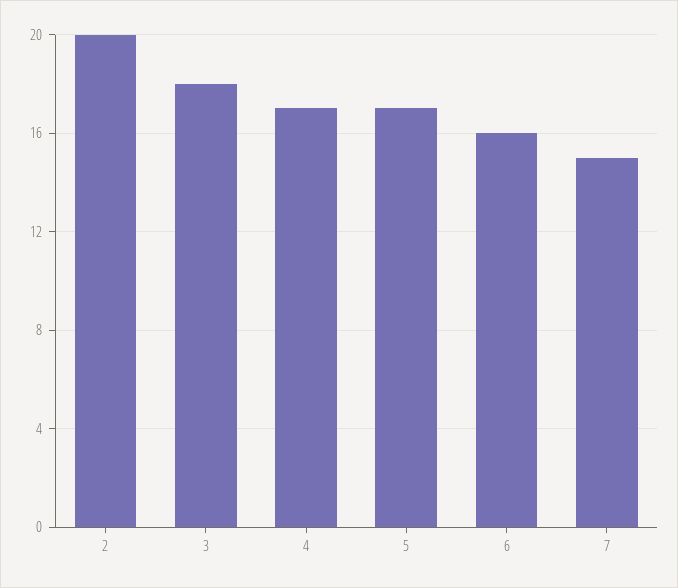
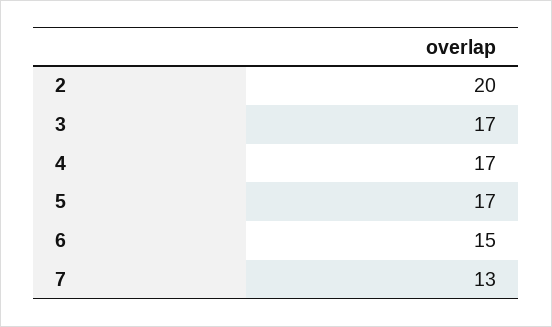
3: 18 -> 17
6: 16 -> 15
7: 15 -> 13

